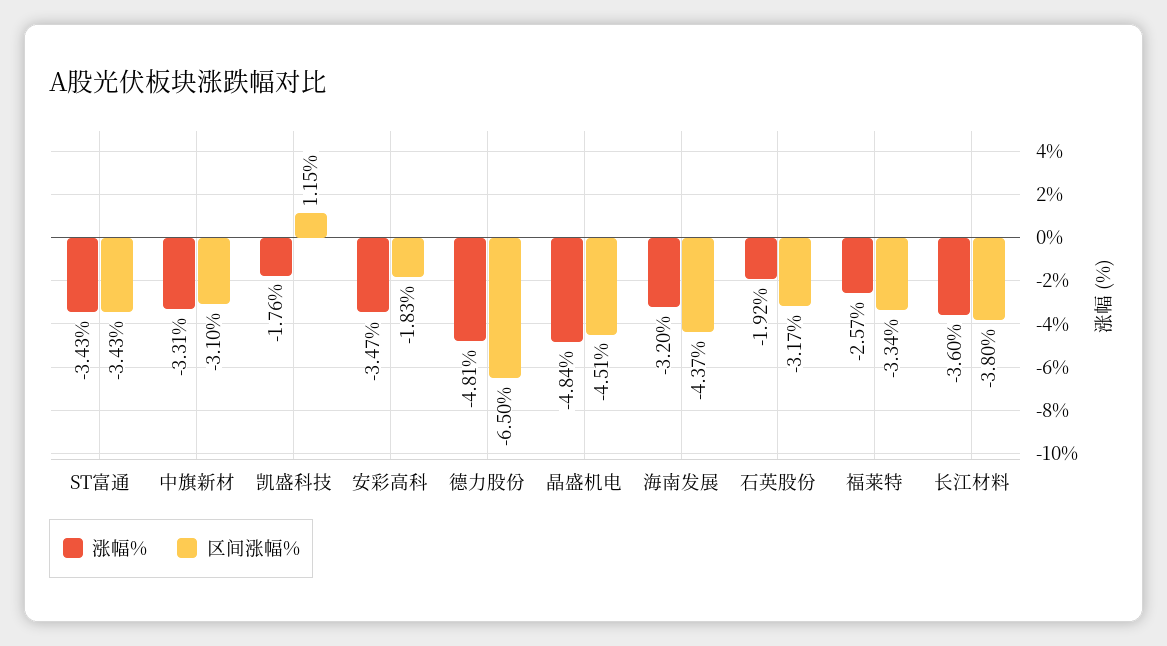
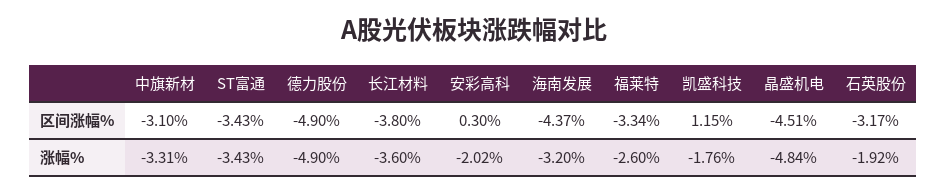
涨幅%, 安彩高科: -3.47 -> -2.02
区间涨幅%, 安彩高科: -1.83 -> 0.3
涨幅%, 德力股份: -4.81 -> -4.9
区间涨幅%, 德力股份: -6.5 -> -4.9
涨幅%, 福莱特: -2.57 -> -2.6

